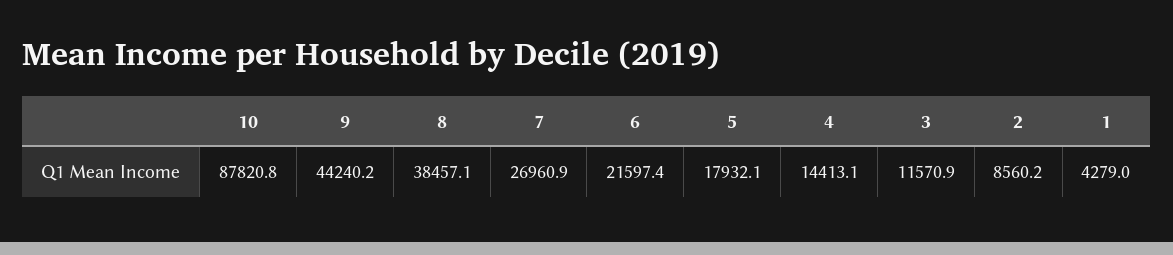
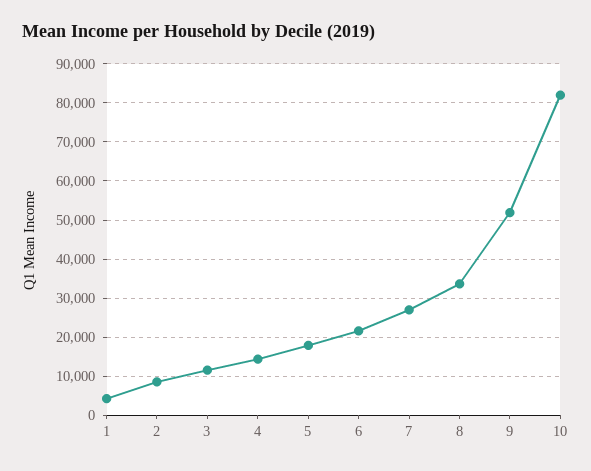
10: 87820.8 -> 82000
9: 44240.2 -> 52000
8: 38457.1 -> 34000

